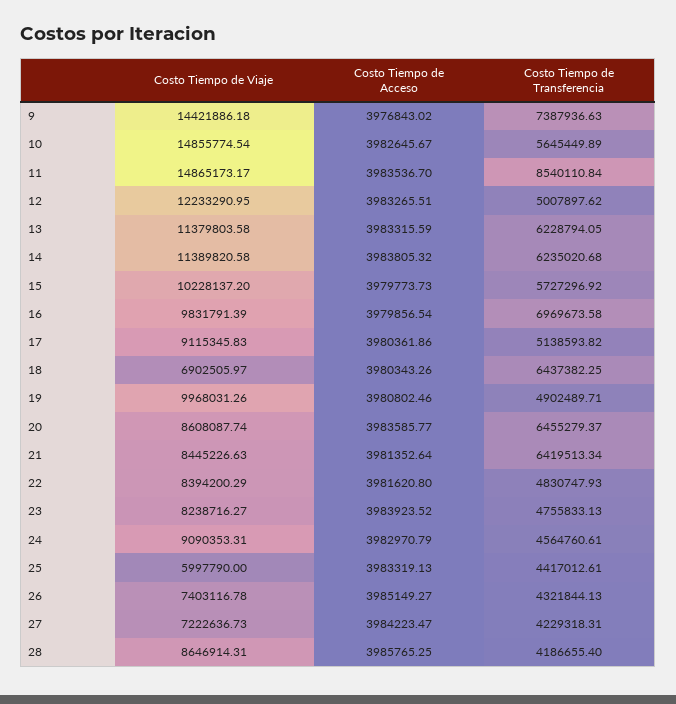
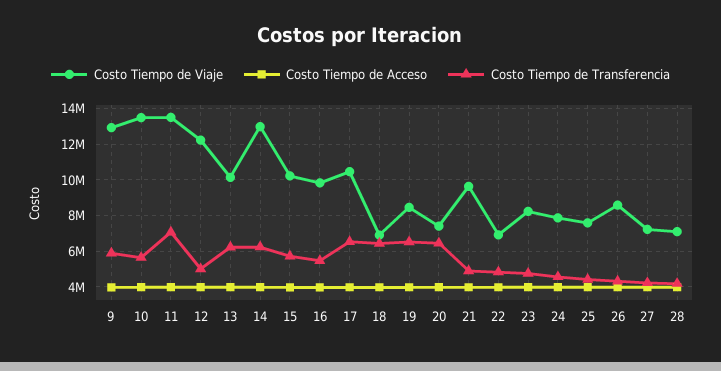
Costo Tiempo de Viaje, 9: 14421886.18 -> 13000000
Costo Tiempo de Transferencia, 9: 7387936.63 -> 6000000
Costo Tiempo de Viaje, 10: 14855774.54 -> 13500000
Costo Tiempo de Viaje, 11: 14865173.17 -> 13500000
Costo Tiempo de Transferencia, 11: 8540110.84 -> 7000000
Costo Tiempo de Viaje, 13: 11379803.58 -> 10000000
Costo Tiempo de Viaje, 14: 11389820.58 -> 13000000
Costo Tiempo de Transferencia, 16: 6969673.58 -> 5500000
Costo Tiempo de Viaje, 17: 9115345.83 -> 10500000
Costo Tiempo de Transferencia, 17: 5138593.82 -> 6500000
Costo Tiempo de Viaje, 19: 9968031.26 -> 8500000
Costo Tiempo de Transferencia, 19: 4902489.71 -> 6500000
Costo Tiempo de Viaje, 20: 8608087.74 -> 7500000
Costo Tiempo de Viaje, 21: 8445226.63 -> 9500000
Costo Tiempo de Transferencia, 21: 6419513.34 -> 5000000
Costo Tiempo de Viaje, 22: 8394200.29 -> 7000000
Costo Tiempo de Viaje, 24: 9090353.31 -> 8000000
Costo Tiempo de Viaje, 25: 5997790 -> 7500000
Costo Tiempo de Viaje, 26: 7403116.78 -> 8500000
Costo Tiempo de Viaje, 28: 8646914.31 -> 7000000

